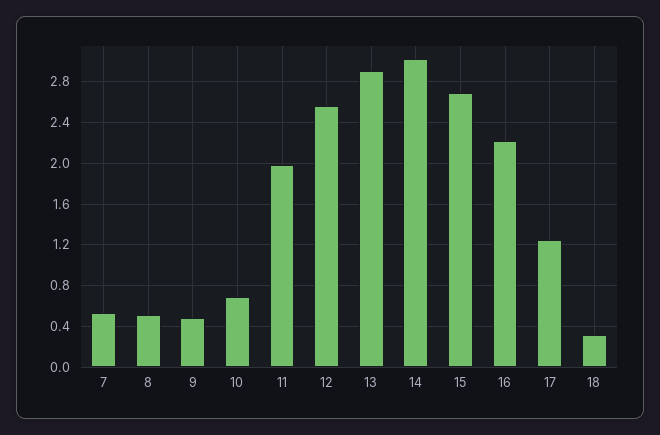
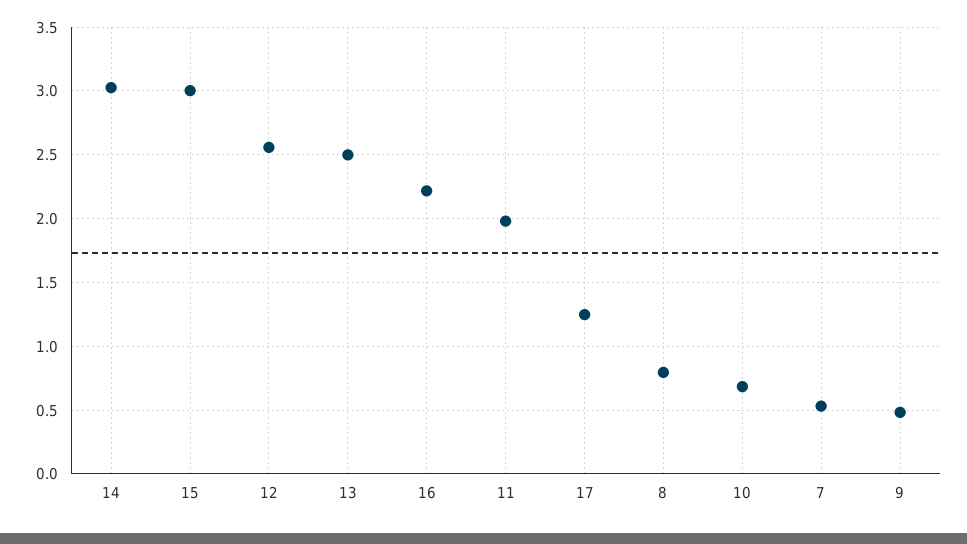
8: 0.5 -> 0.8
13: 2.9 -> 2.5
15: 2.7 -> 3
18: 0.3 -> none

